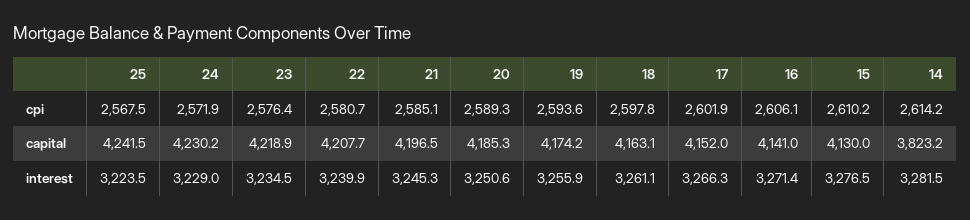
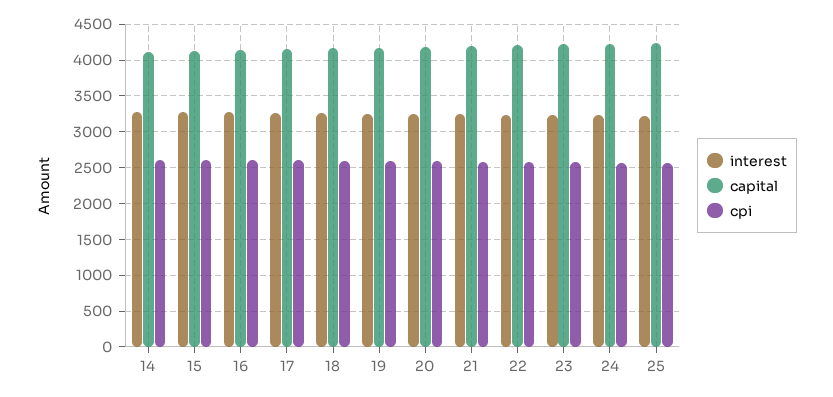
capital, 14: 3823.2 -> 4100

